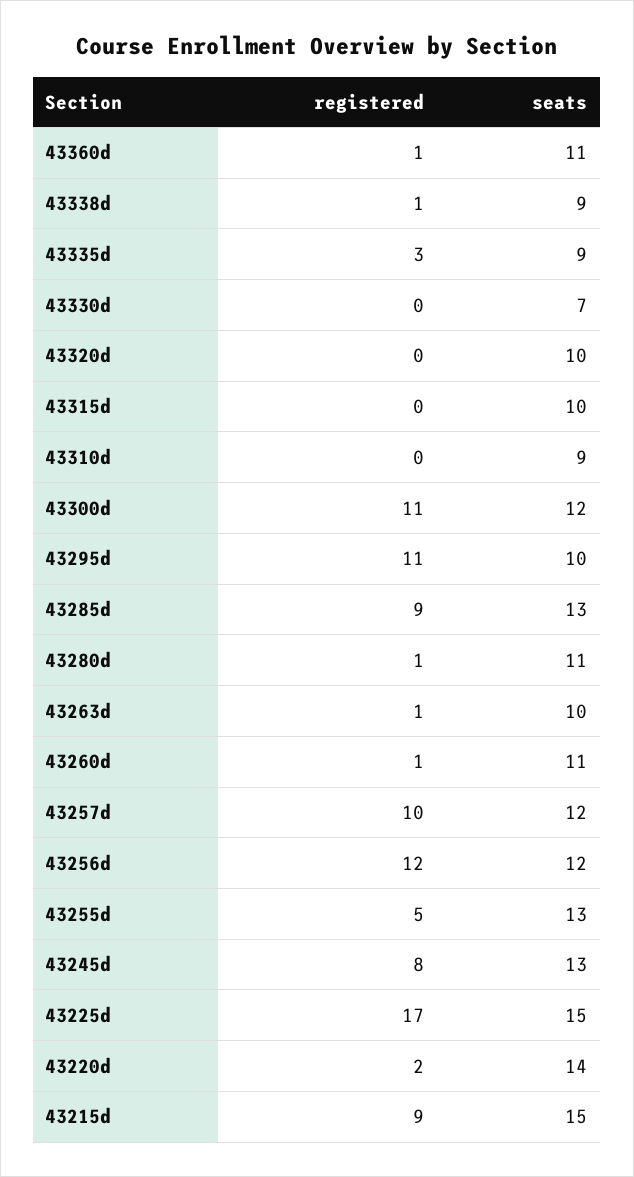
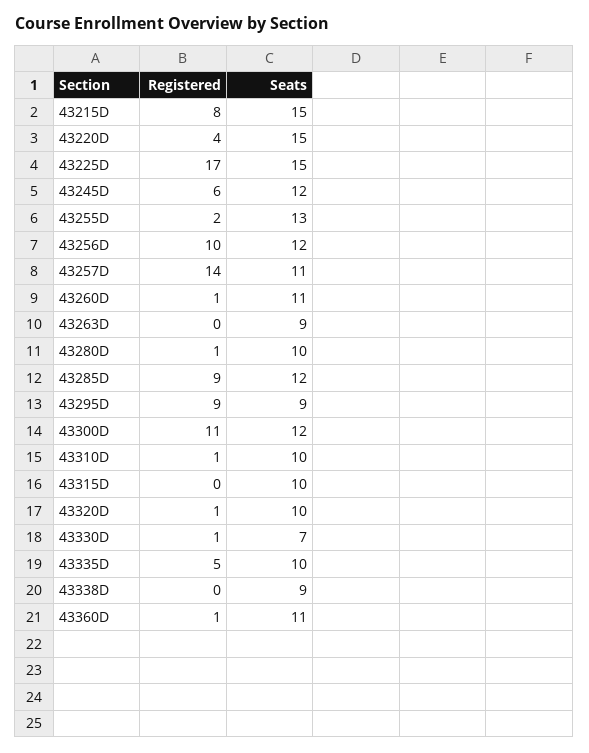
registered, 43338d: 1 -> 0
registered, 43335d: 3 -> 5
seats, 43335d: 9 -> 10
registered, 43330d: 0 -> 1
registered, 43320d: 0 -> 1
registered, 43310d: 0 -> 1
seats, 43310d: 9 -> 10
registered, 43295d: 11 -> 9
seats, 43295d: 10 -> 9
seats, 43285d: 13 -> 12
seats, 43280d: 11 -> 10
registered, 43263d: 1 -> 0
seats, 43263d: 10 -> 9
registered, 43257d: 10 -> 14
seats, 43257d: 12 -> 11
registered, 43256d: 12 -> 10
registered, 43255d: 5 -> 2
registered, 43245d: 8 -> 6
seats, 43245d: 13 -> 12
registered, 43220d: 2 -> 4
seats, 43220d: 14 -> 15
registered, 43215d: 9 -> 8

